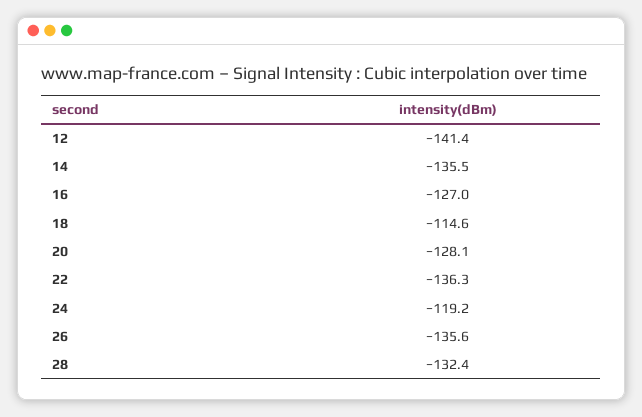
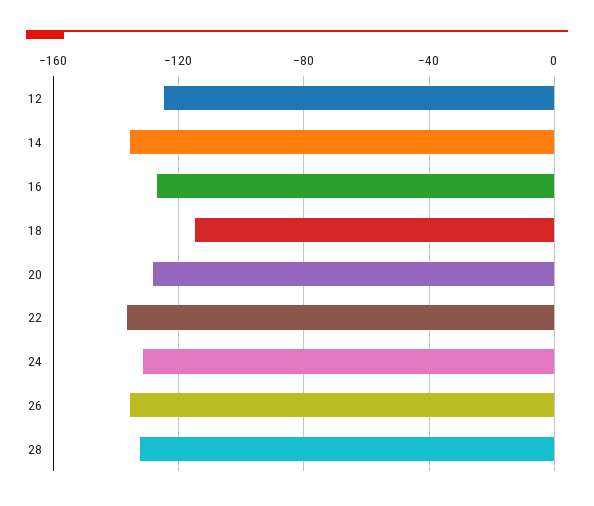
12: -141.4 -> -125
24: -119.2 -> -130

